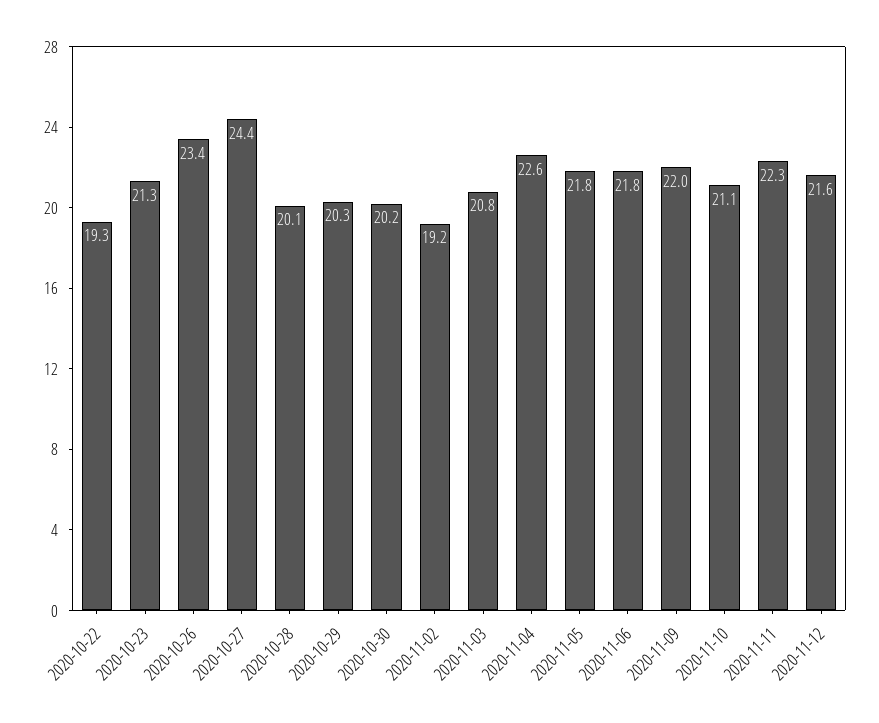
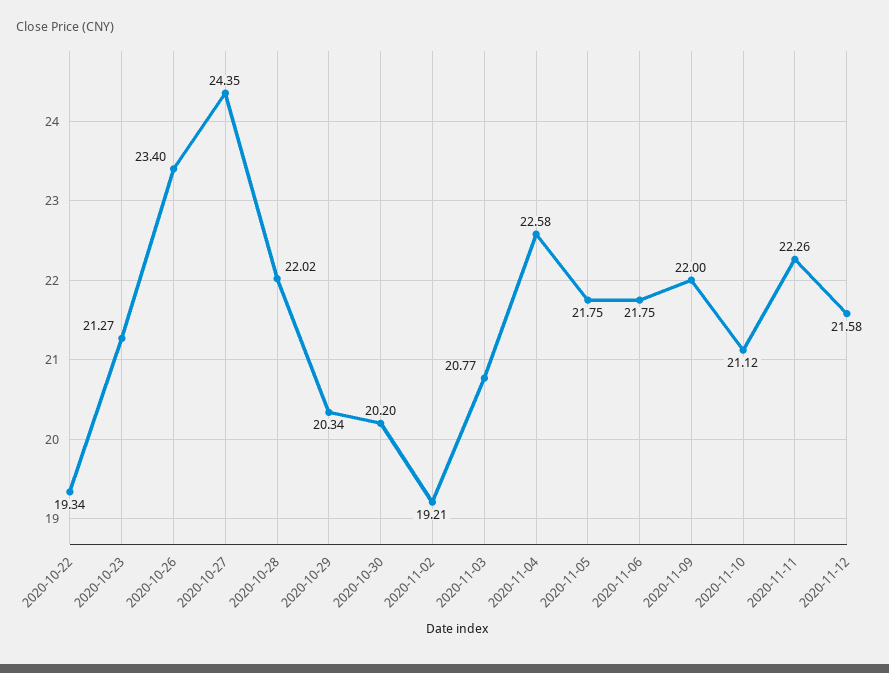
2020-10-28: 20.1 -> 22.02

